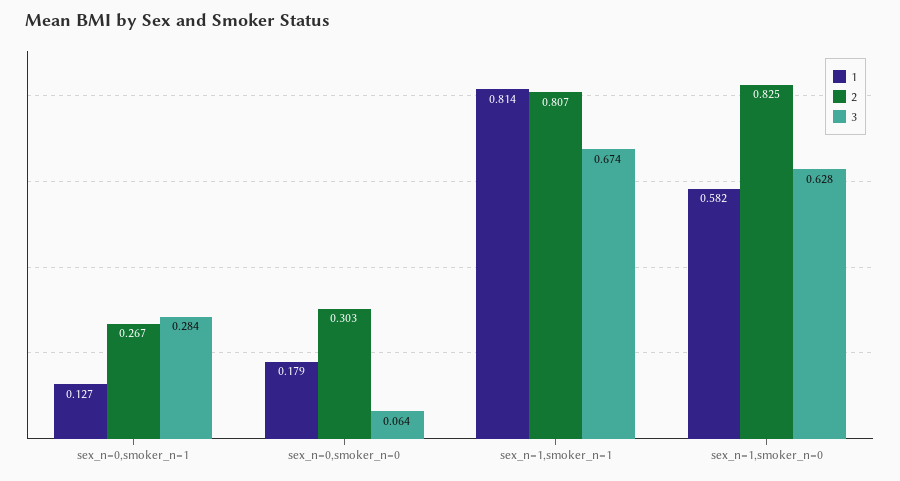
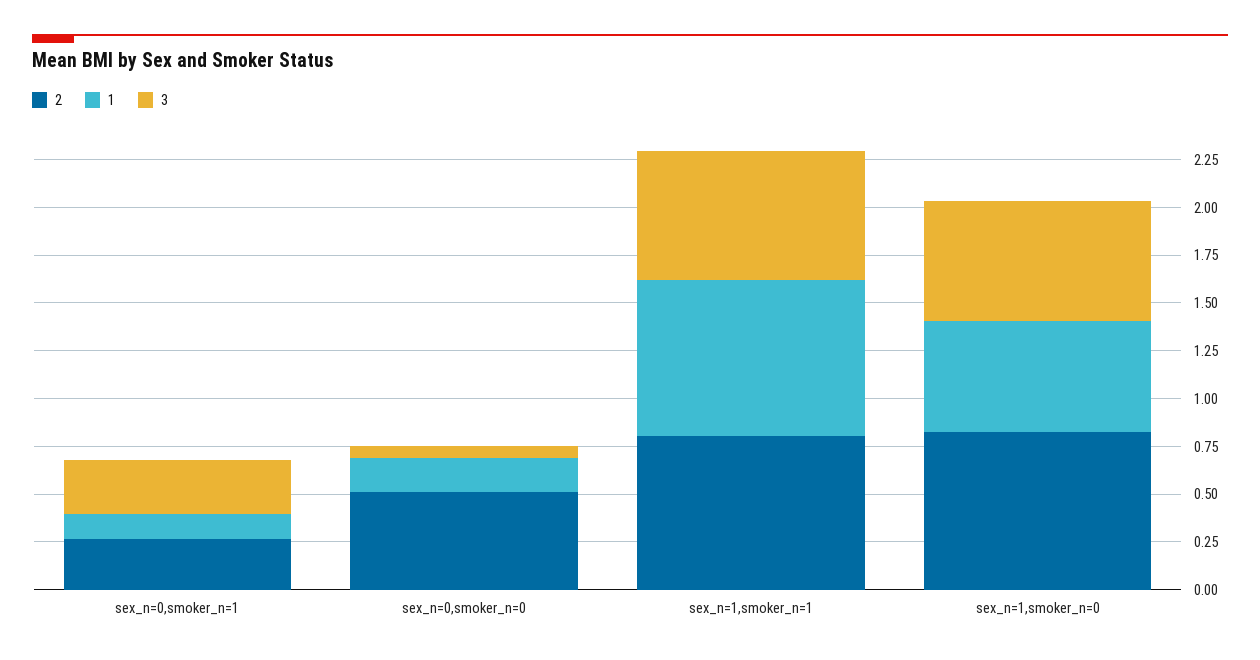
2, sex_n=0,smoker_n=0: 0.303 -> 0.5

